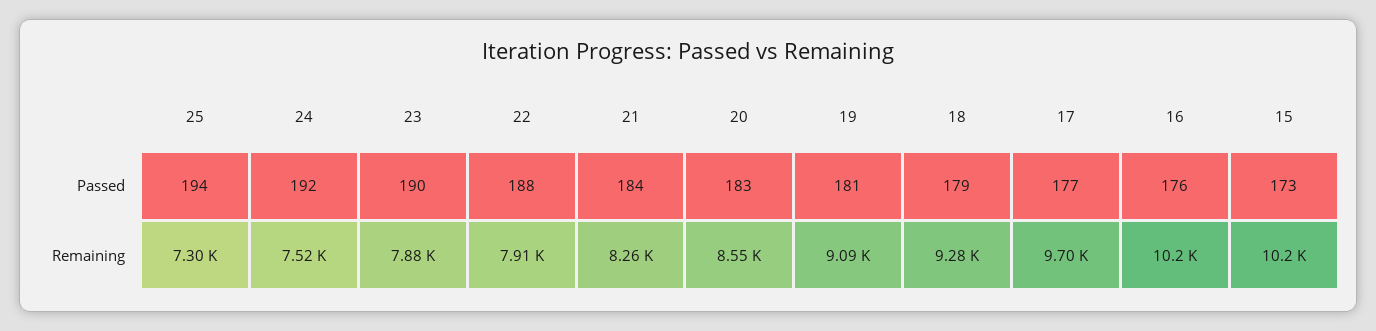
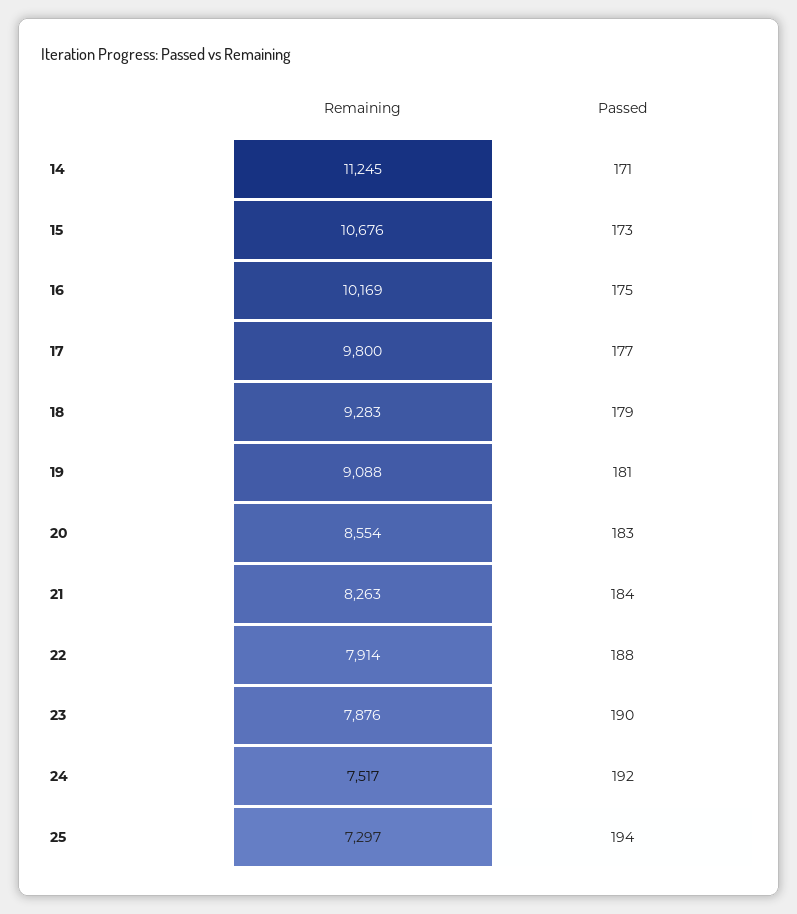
16, Passed: 176 -> 175
17, Remaining: 9700 -> 9800
15, Remaining: 10200 -> 10676
14, Remaining: none -> 11245
14, Passed: none -> 171

